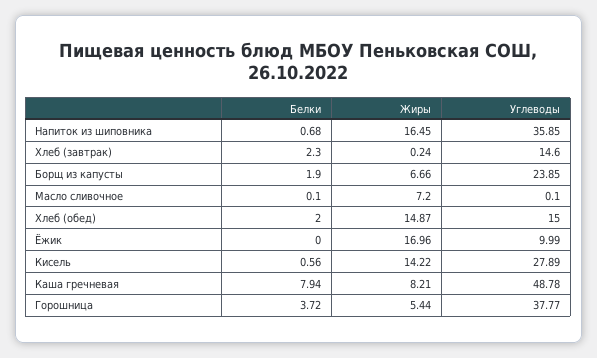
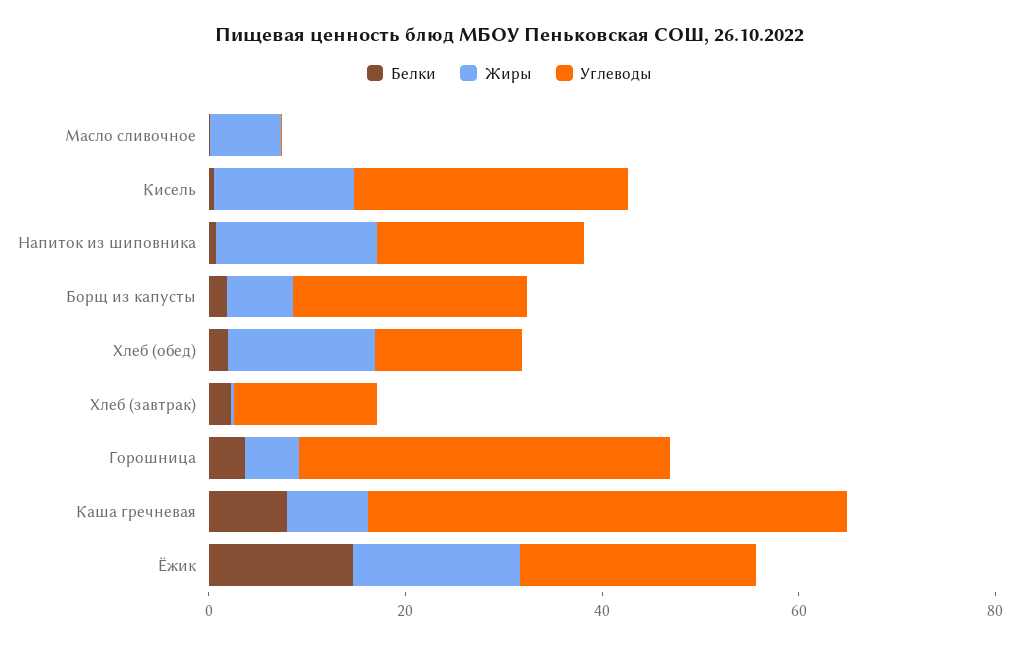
Углеводы, Напиток из шиповника: 35.85 -> 20
Белки, Ёжик: 0 -> 15
Углеводы, Ёжик: 9.99 -> 25

